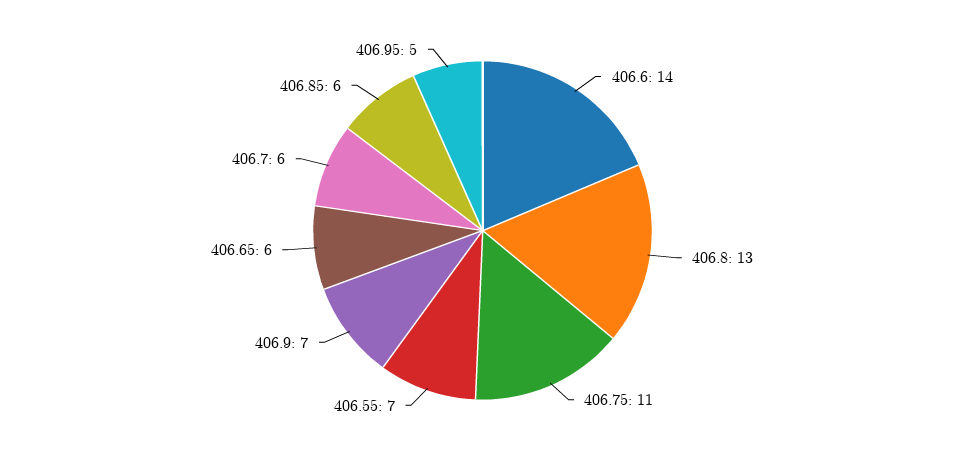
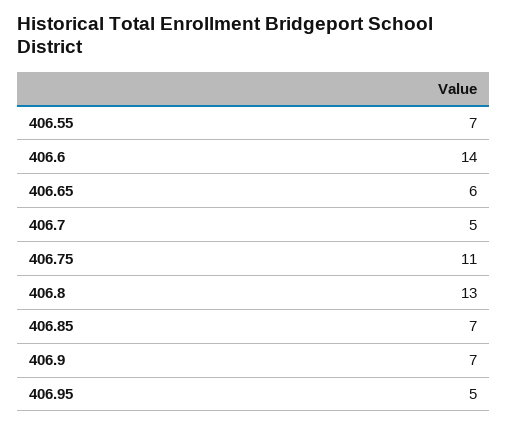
406.7: 6 -> 5
406.85: 6 -> 7

